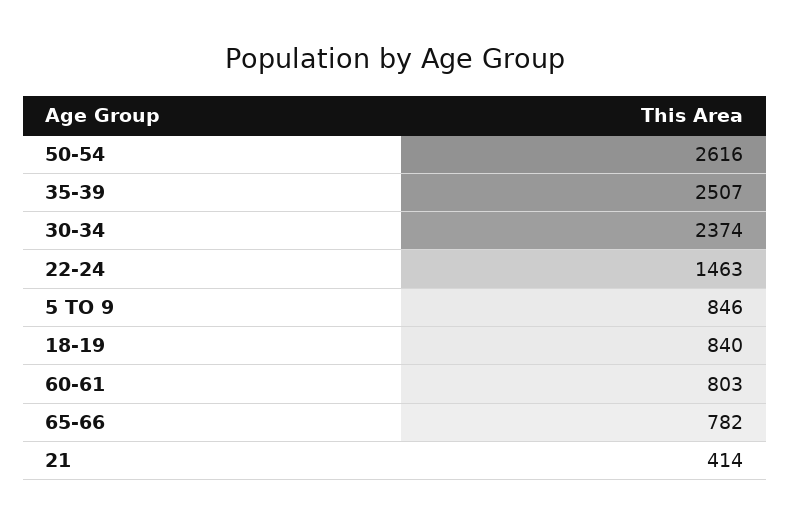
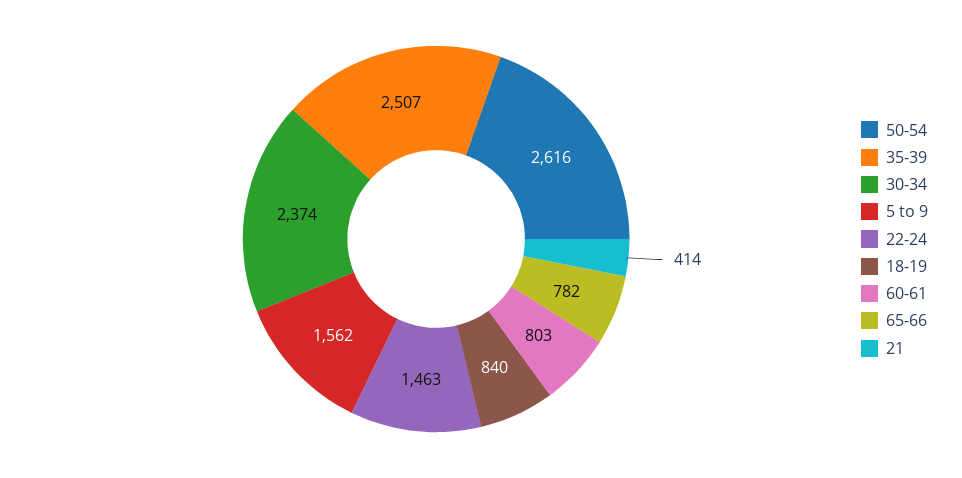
5 TO 9: 846 -> 1562

